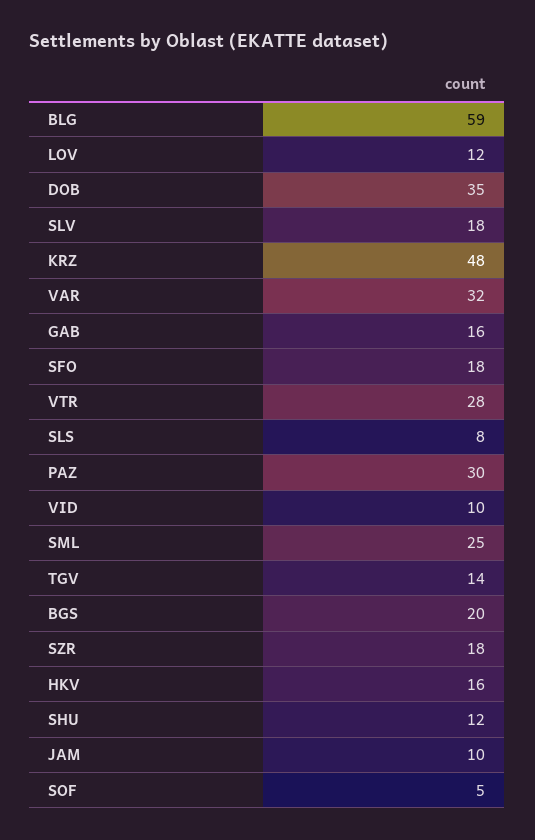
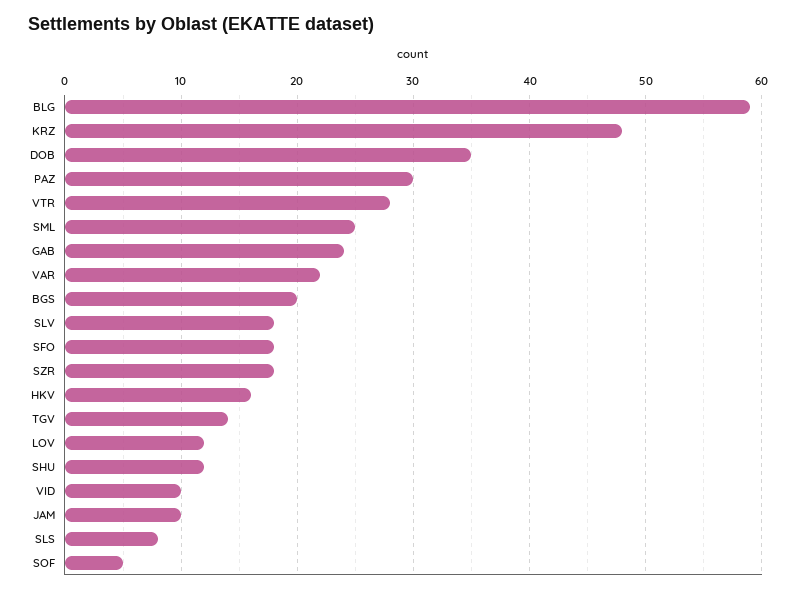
VAR: 32 -> 22
GAB: 16 -> 24

